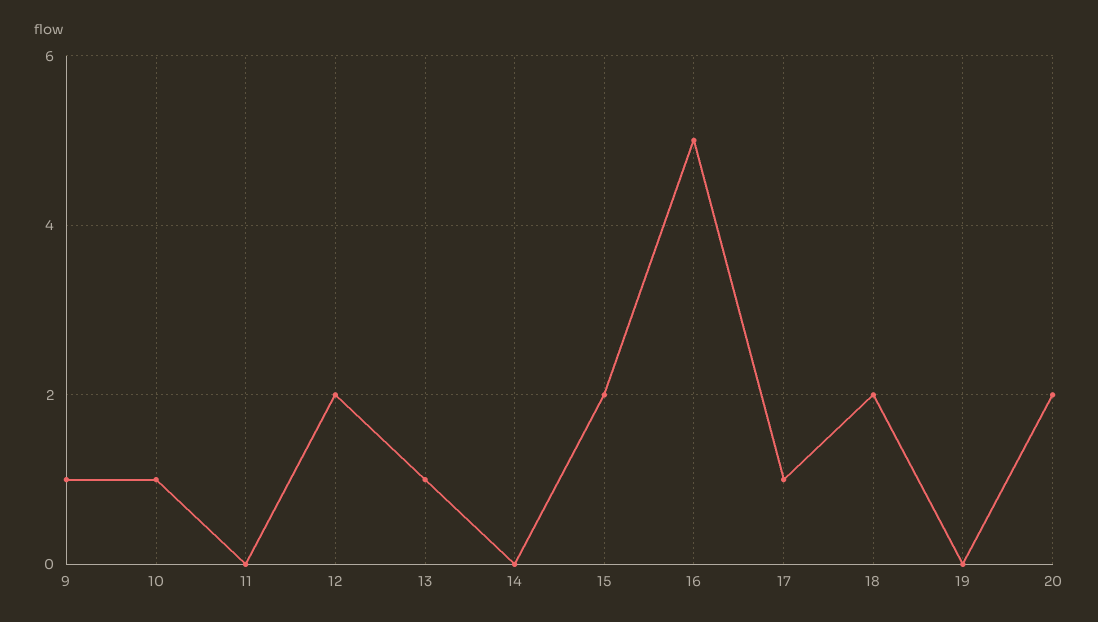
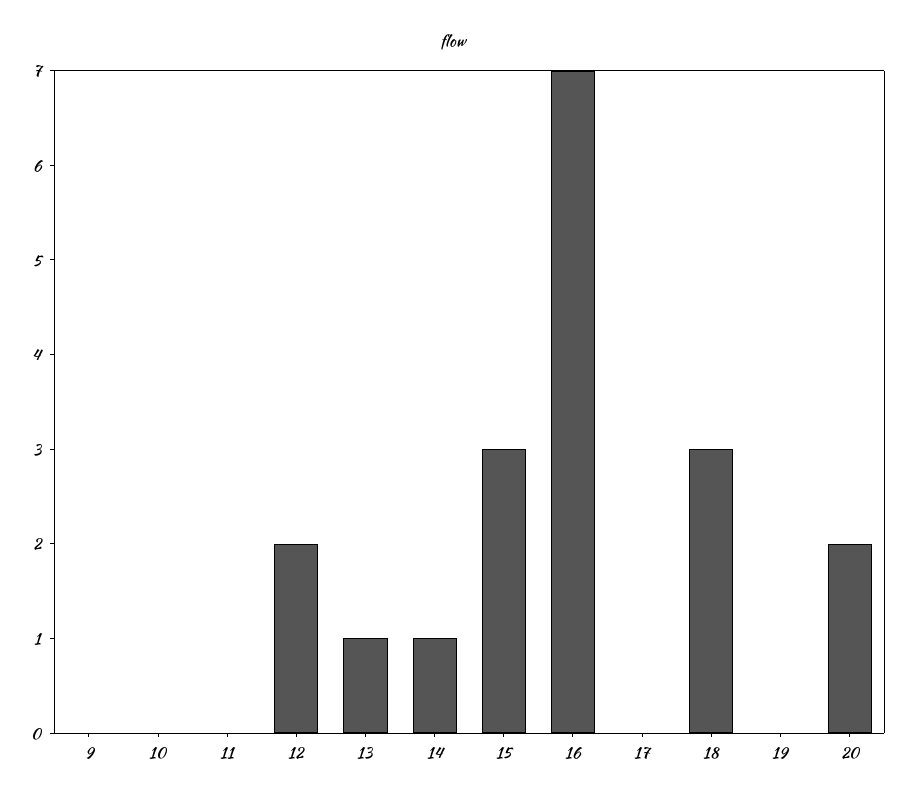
9: 1 -> 0
10: 1 -> 0
14: 0 -> 1
15: 2 -> 3
16: 5 -> 7
17: 1 -> 0
18: 2 -> 3

